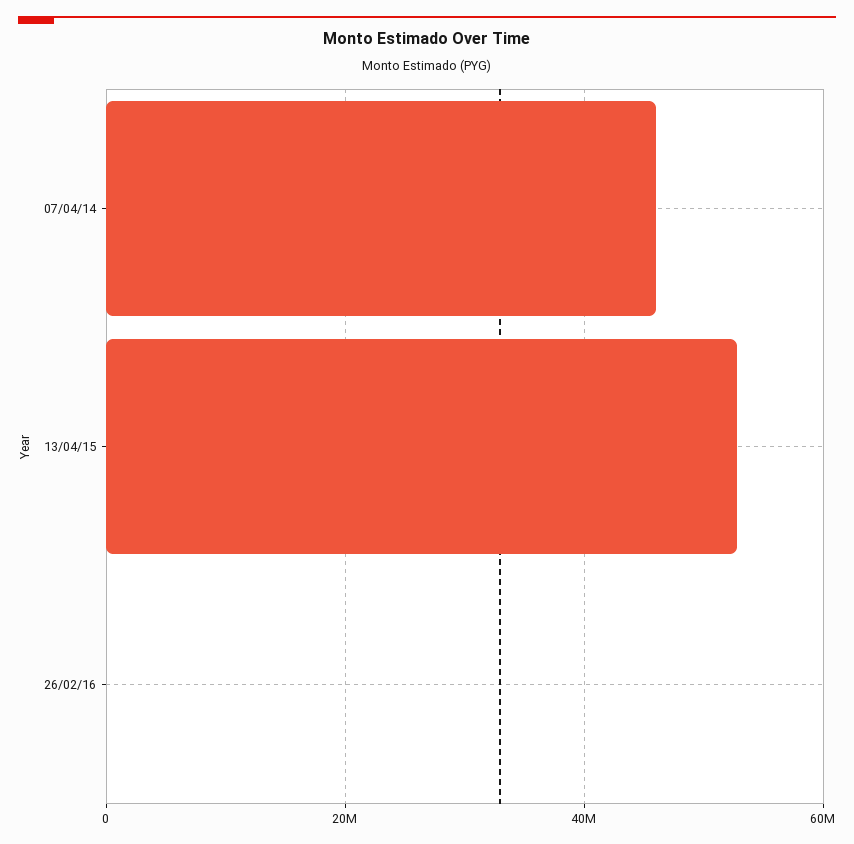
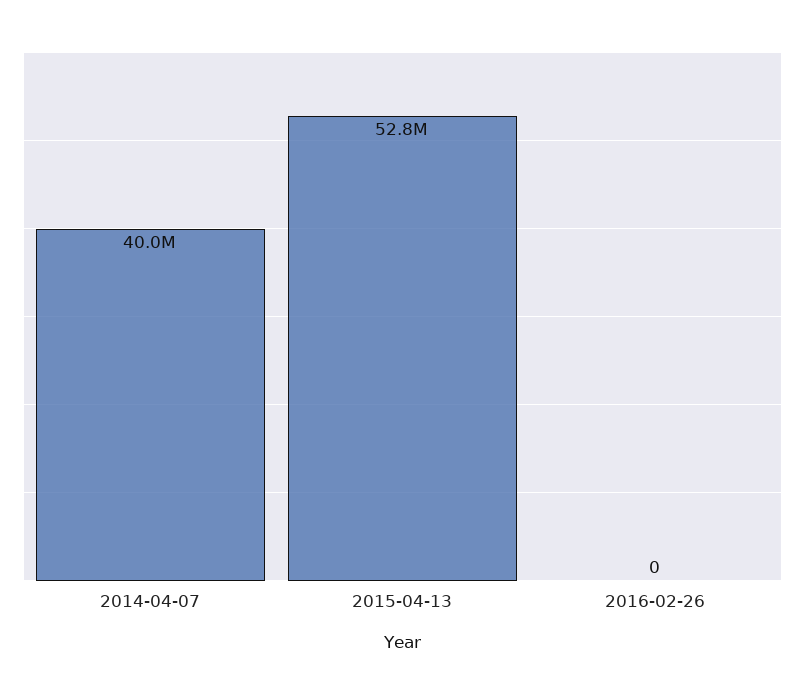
07/04/14: 46000000 -> 40000000

